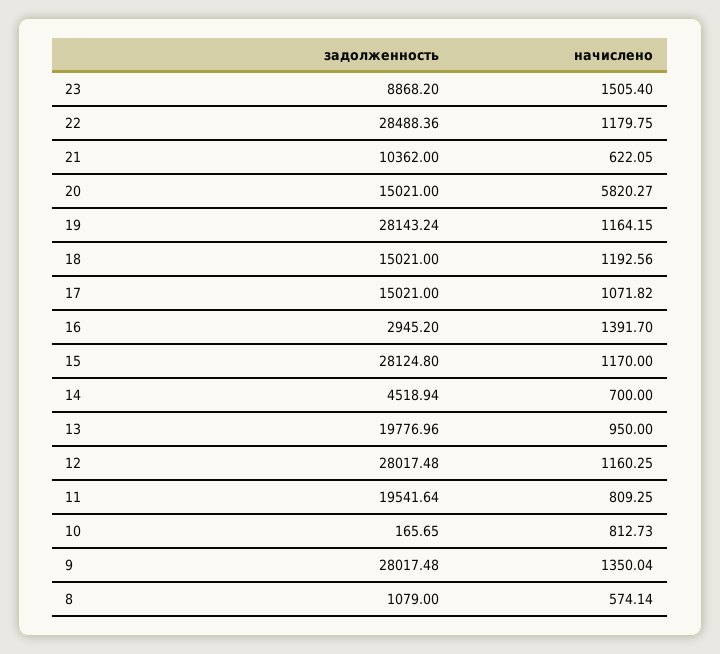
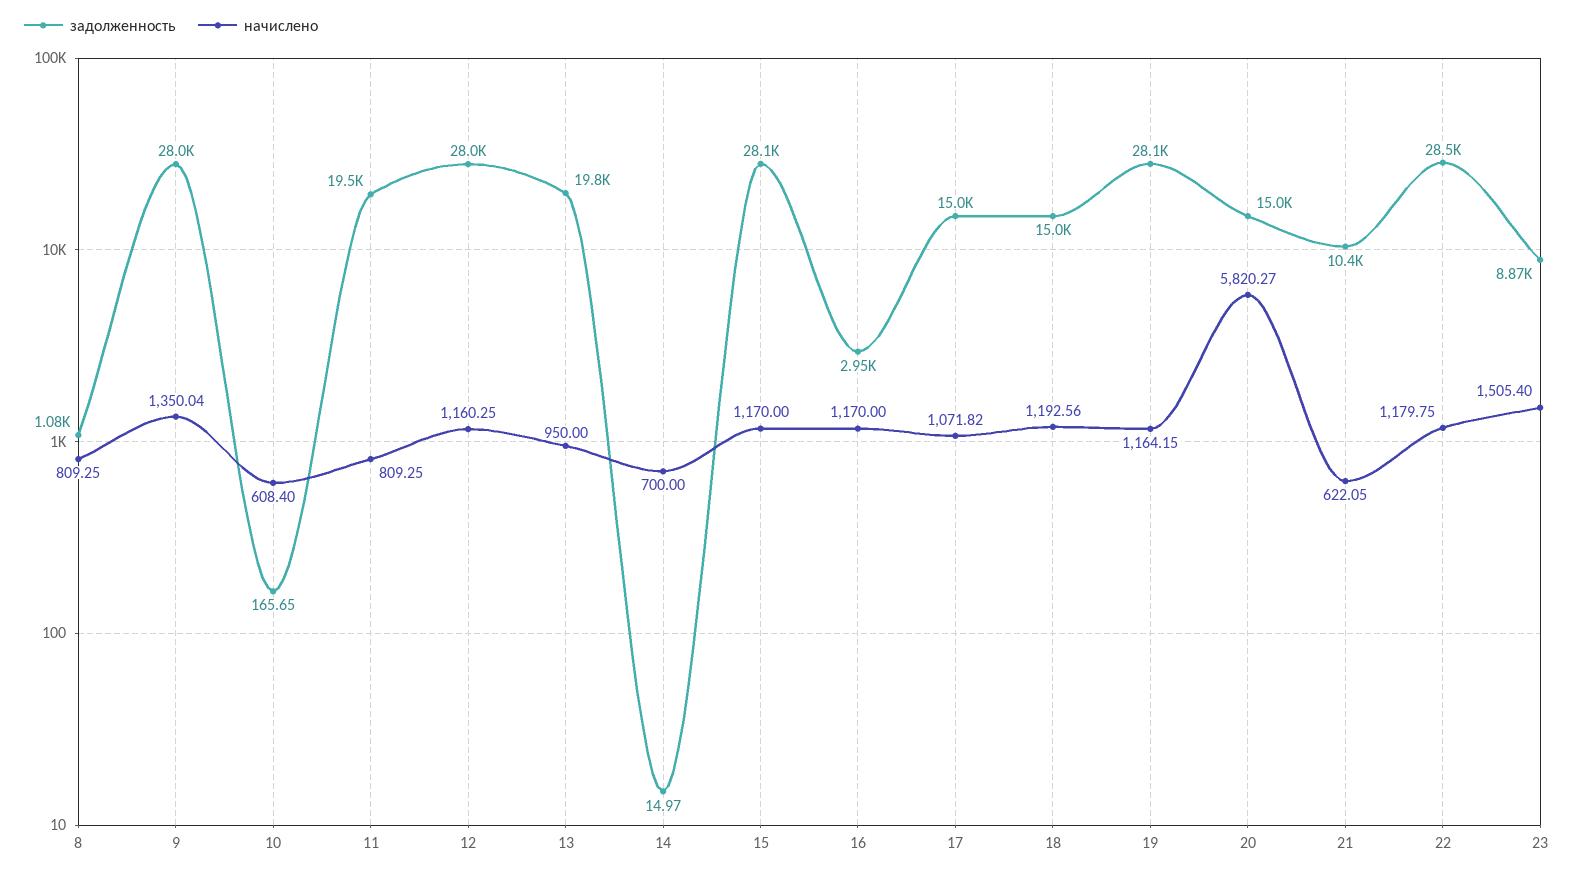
начислено, 16: 1391.7 -> 1170
задолженность, 14: 4518.94 -> 14.97
начислено, 10: 812.73 -> 608.4
начислено, 8: 574.14 -> 809.25

